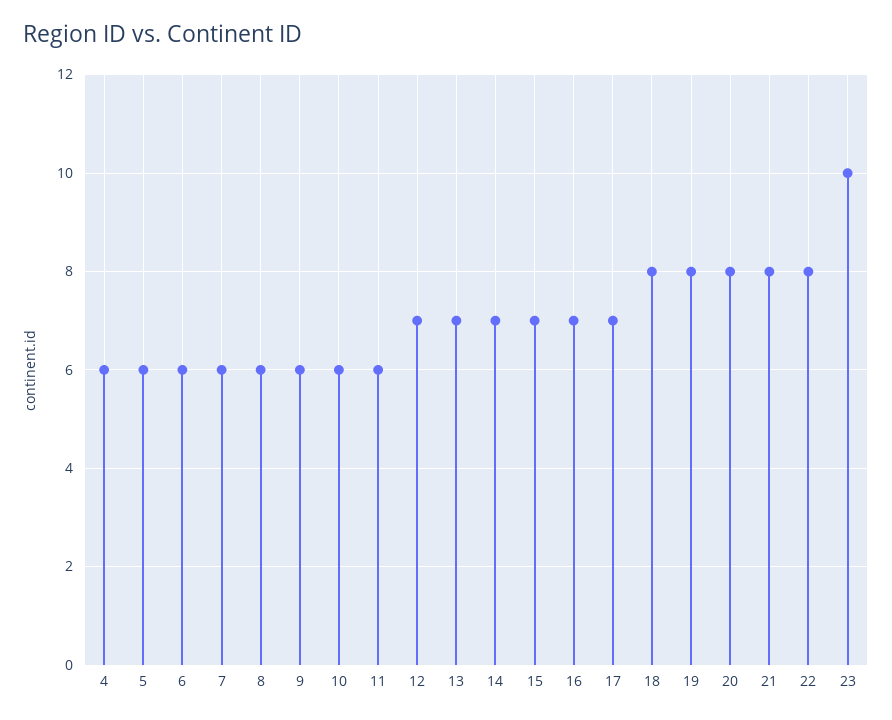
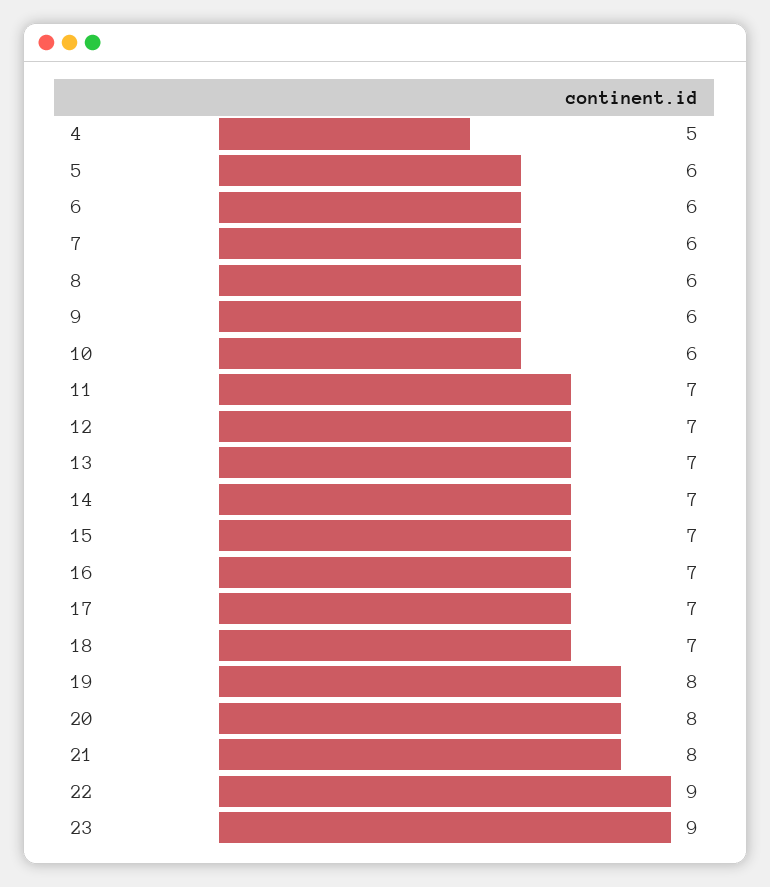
4: 6 -> 5
11: 6 -> 7
18: 8 -> 7
22: 8 -> 9
23: 10 -> 9

